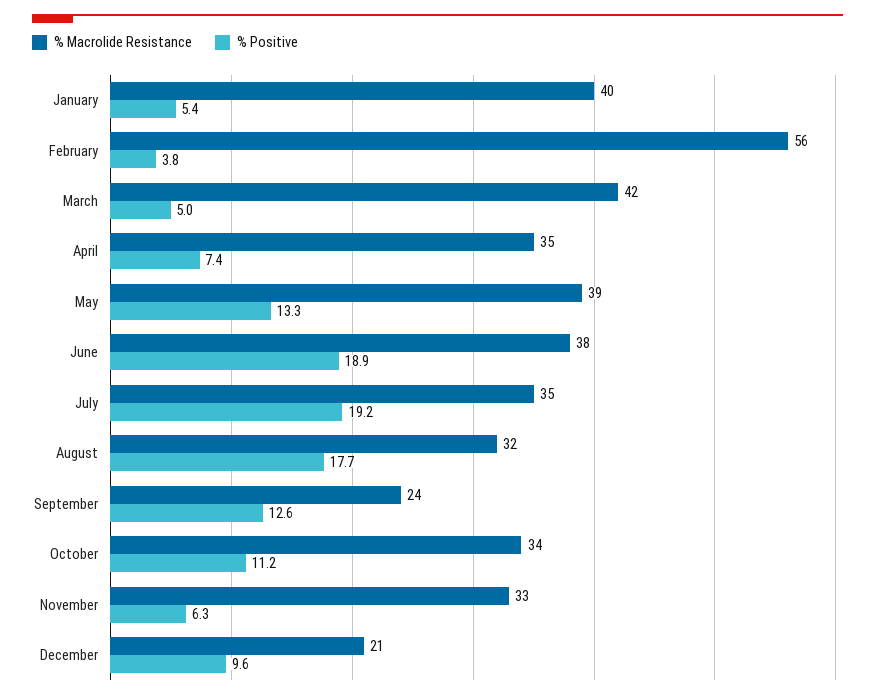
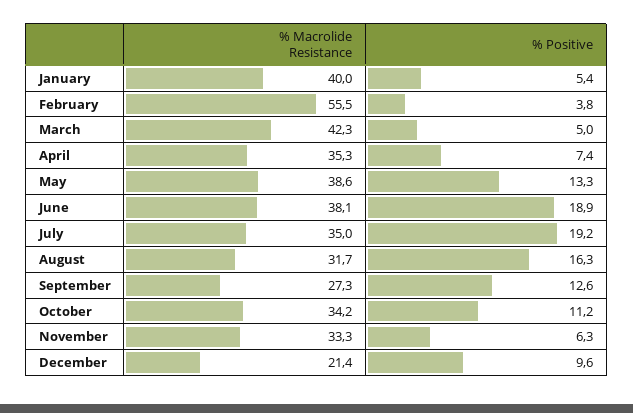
% Positive, August: 17.7 -> 16.3
% Macrolide Resistance, September: 24 -> 27.3

